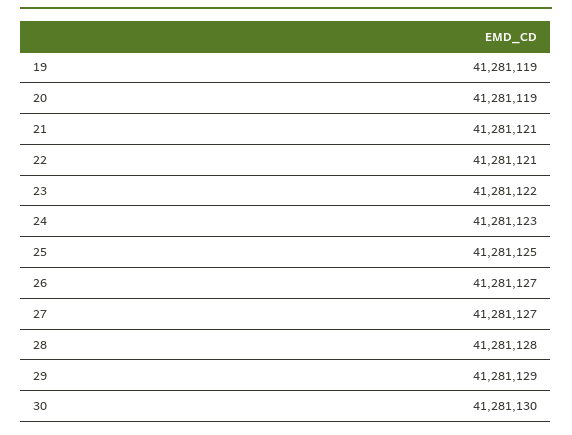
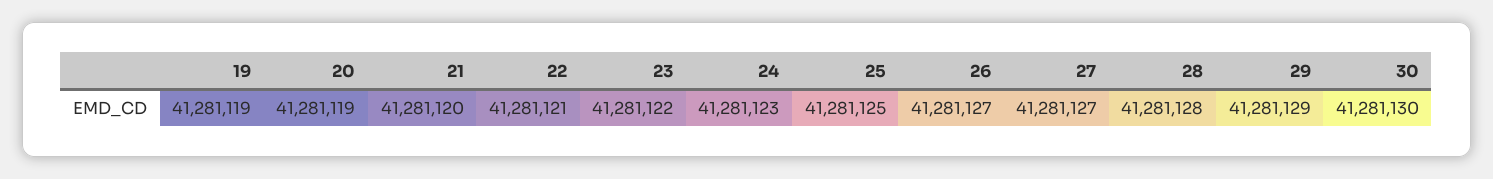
21: 41281121 -> 41281120

